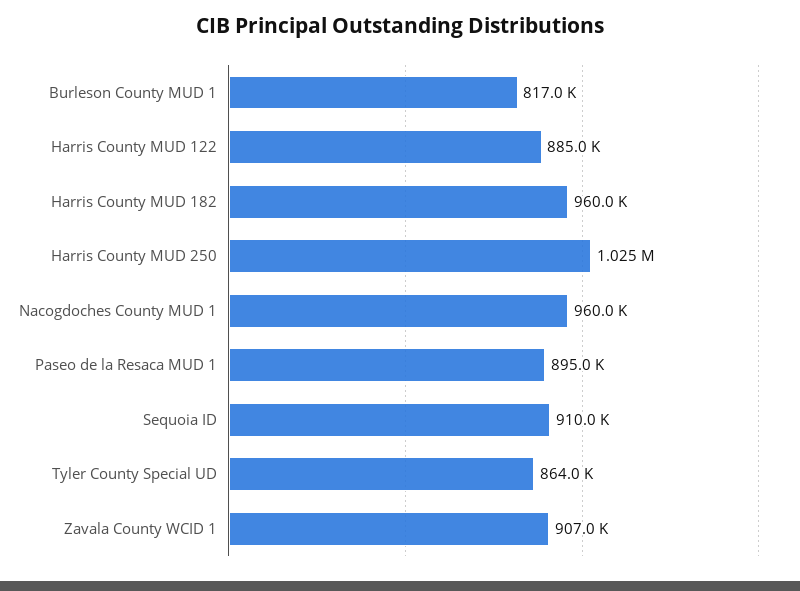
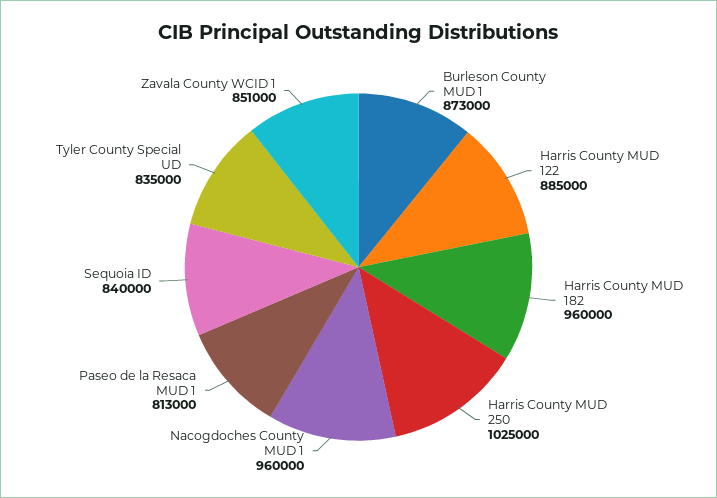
Burleson County MUD 1: 817000 -> 873000
Paseo de la Resaca MUD 1: 895000 -> 813000
Sequoia ID: 910000 -> 840000
Tyler County Special UD: 864000 -> 835000
Zavala County WCID 1: 907000 -> 851000

